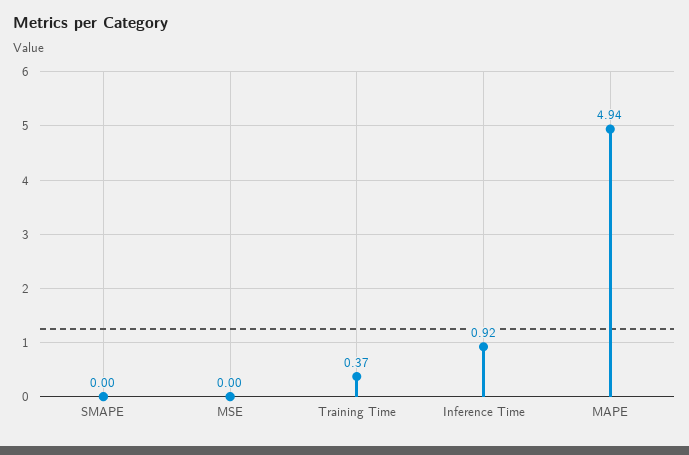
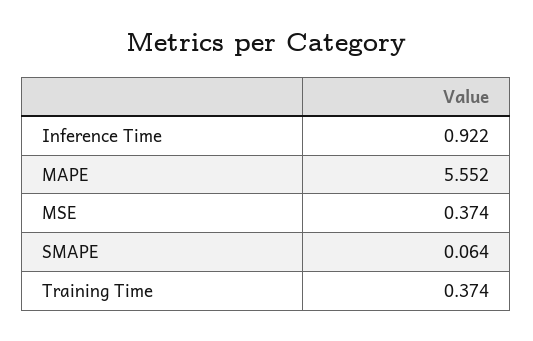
SMAPE: 0 -> 0.064
MSE: 0 -> 0.374
MAPE: 4.94 -> 5.552

